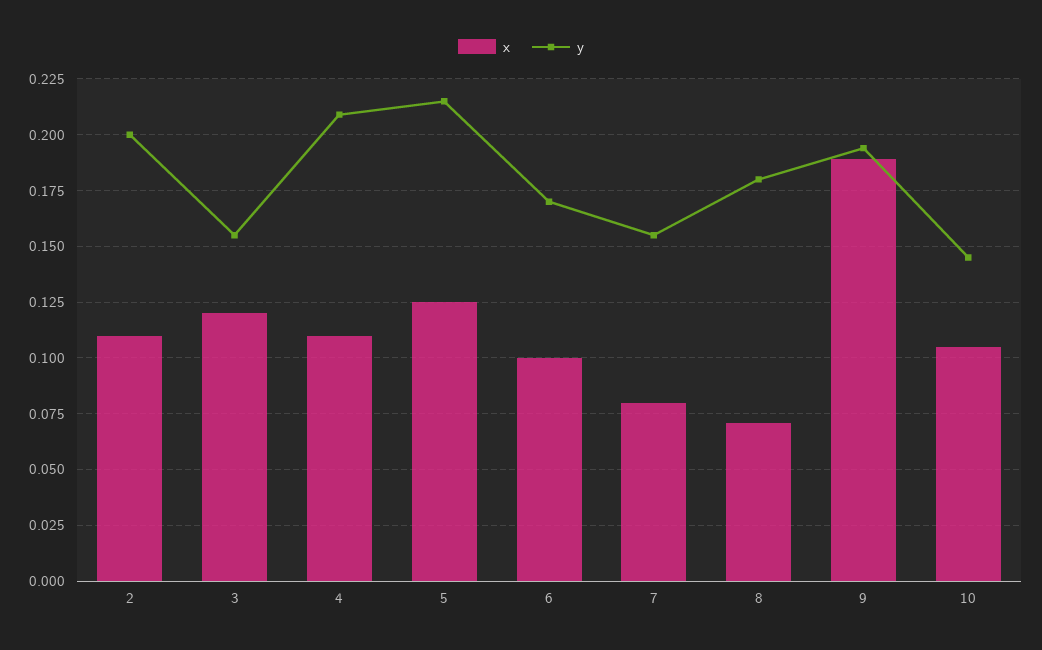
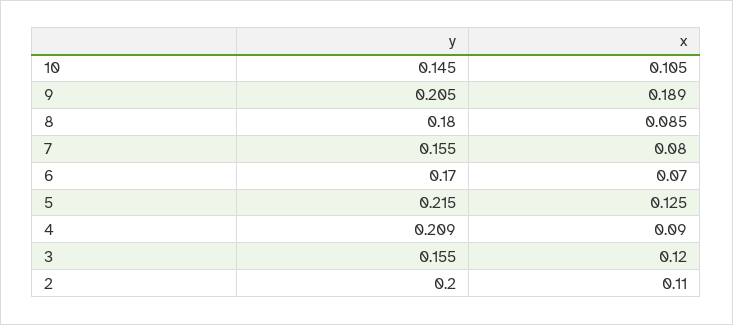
x, 4: 0.11 -> 0.09
x, 6: 0.1 -> 0.07
x, 8: 0.07 -> 0.085
y, 9: 0.195 -> 0.205

